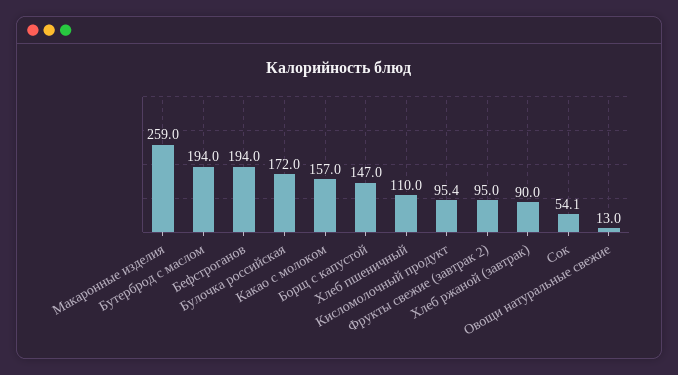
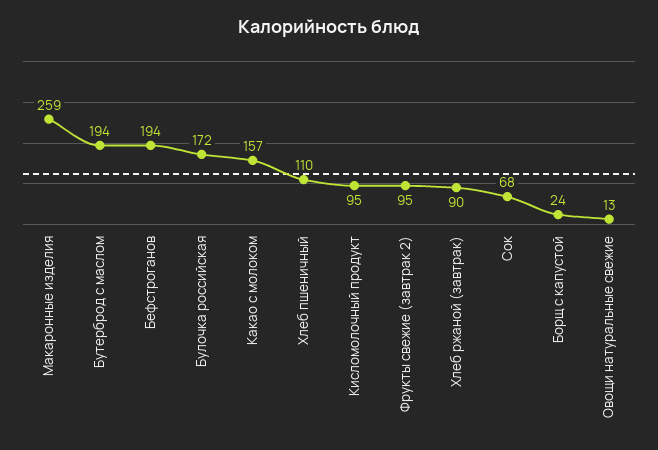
Борщ с капустой: 147 -> 24
Сок: 54.1 -> 68

